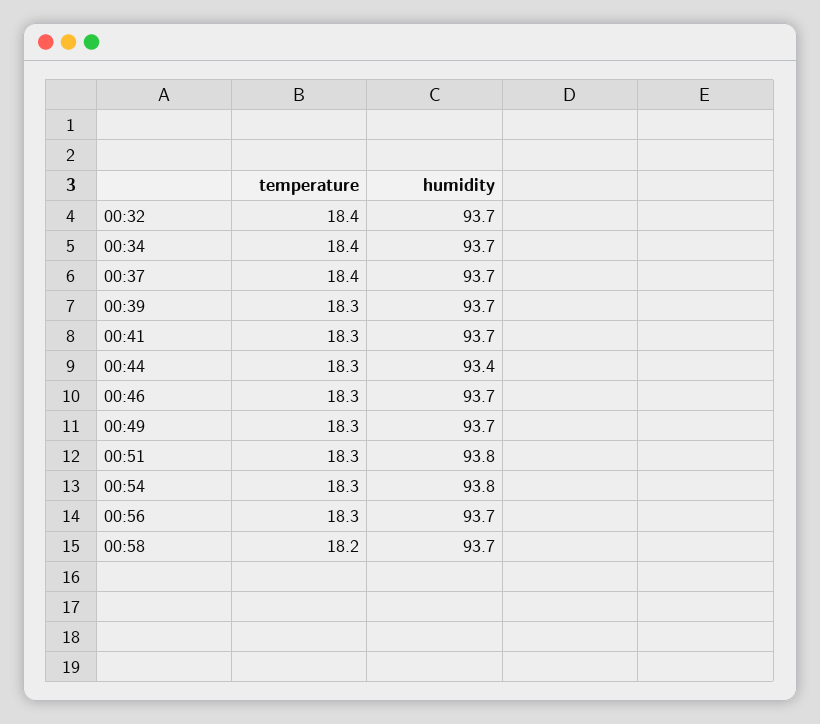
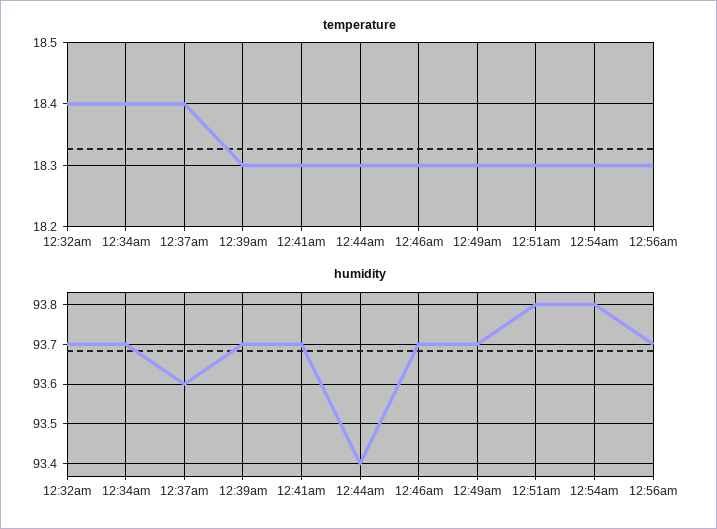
humidity, 00:37: 93.7 -> 93.6
temperature, 00:58: 18.2 -> none
humidity, 00:58: 93.7 -> none

